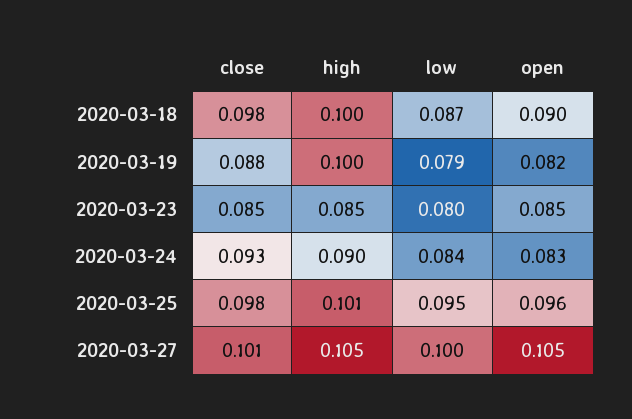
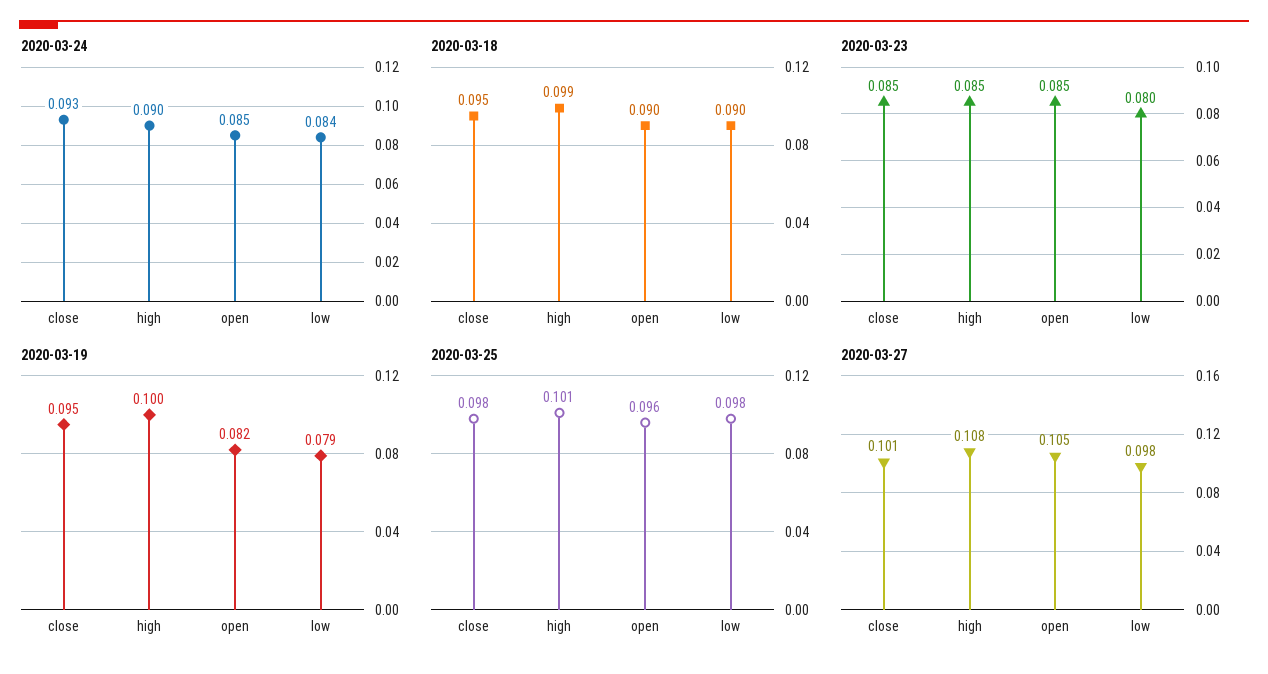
2020-03-18, close: 0.098 -> 0.095
2020-03-18, high: 0.1 -> 0.099
2020-03-18, low: 0.087 -> 0.09
2020-03-19, close: 0.088 -> 0.095
2020-03-24, open: 0.083 -> 0.085
2020-03-25, low: 0.095 -> 0.098
2020-03-27, high: 0.105 -> 0.108
2020-03-27, low: 0.1 -> 0.098

